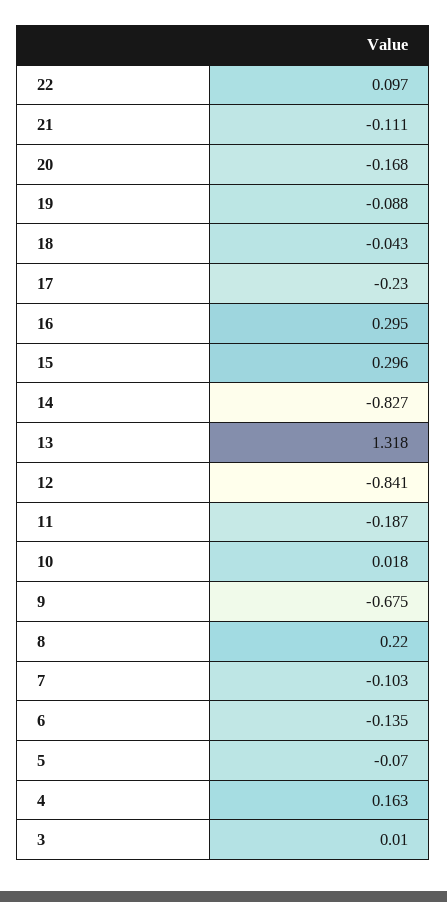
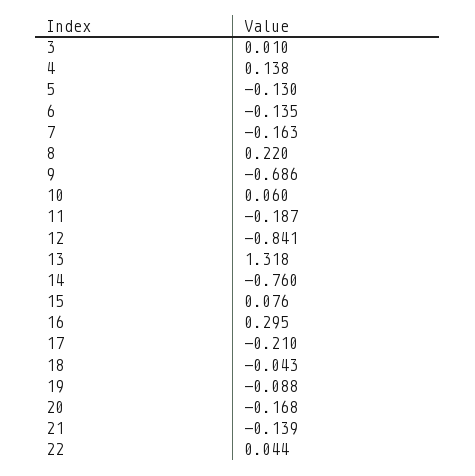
22: 0.097 -> 0.044
21: -0.111 -> -0.139
17: -0.23 -> -0.21
15: 0.296 -> 0.076
14: -0.827 -> -0.76
10: 0.018 -> 0.06
9: -0.675 -> -0.686
7: -0.103 -> -0.163
5: -0.07 -> -0.13
4: 0.163 -> 0.138

